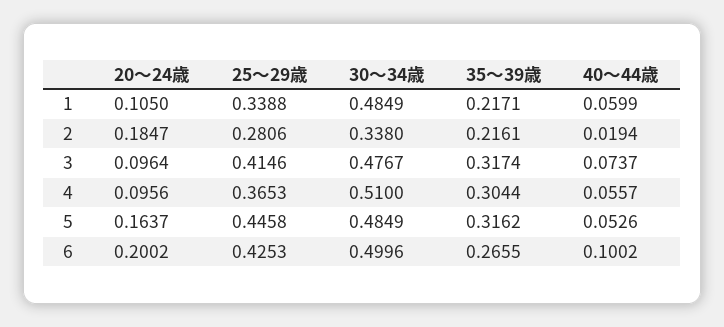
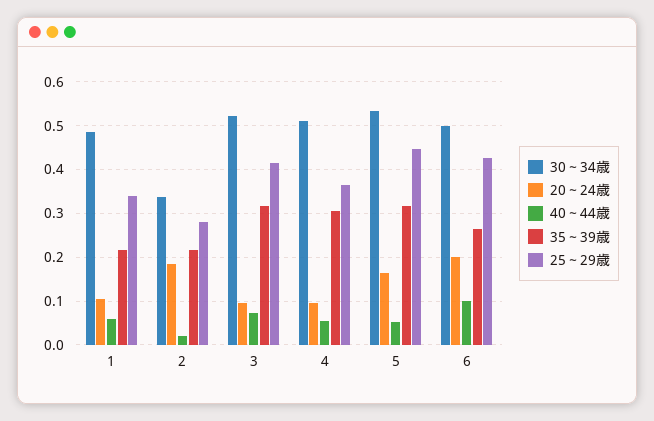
30～34歳, 3: 0.4767 -> 0.52
30～34歳, 5: 0.4849 -> 0.54

